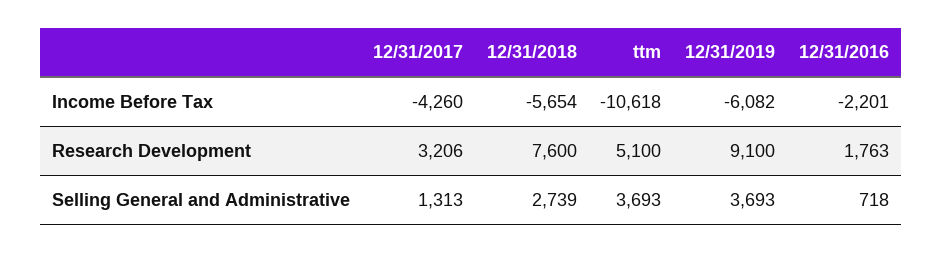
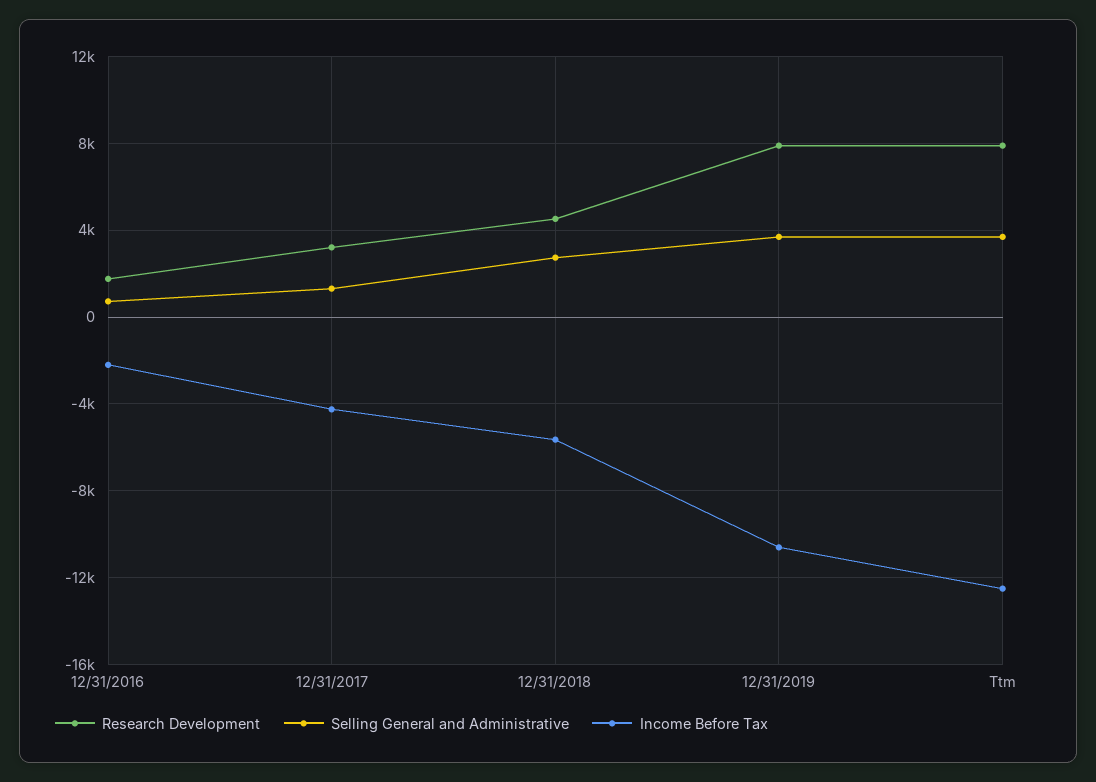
Income Before Tax, ttm: -10618 -> -12500
Income Before Tax, 12/31/2019: -6082 -> -10500
Research Development, 12/31/2018: 7600 -> 4500
Research Development, ttm: 5100 -> 8000
Research Development, 12/31/2019: 9100 -> 8000

